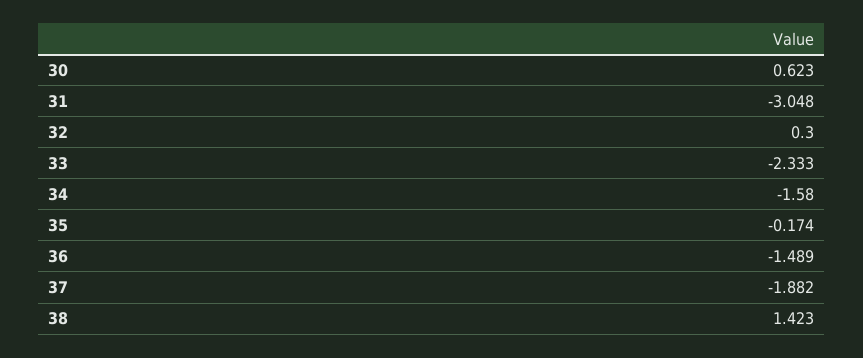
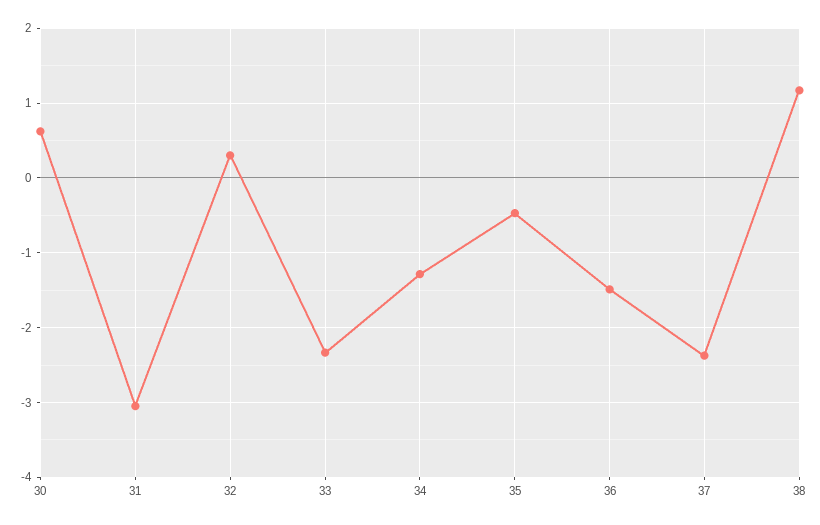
34: -1.58 -> -1.3
35: -0.174 -> -0.5
37: -1.882 -> -2.4
38: 1.423 -> 1.2

